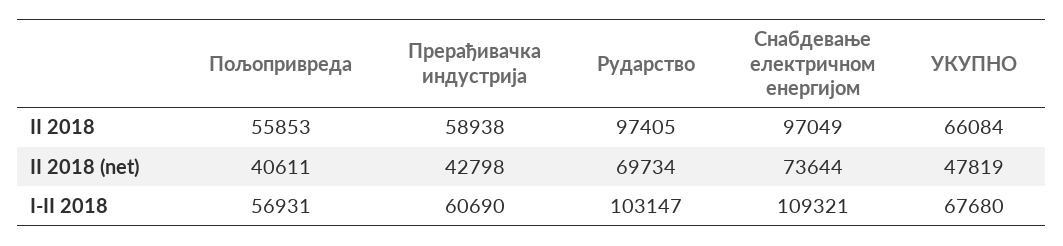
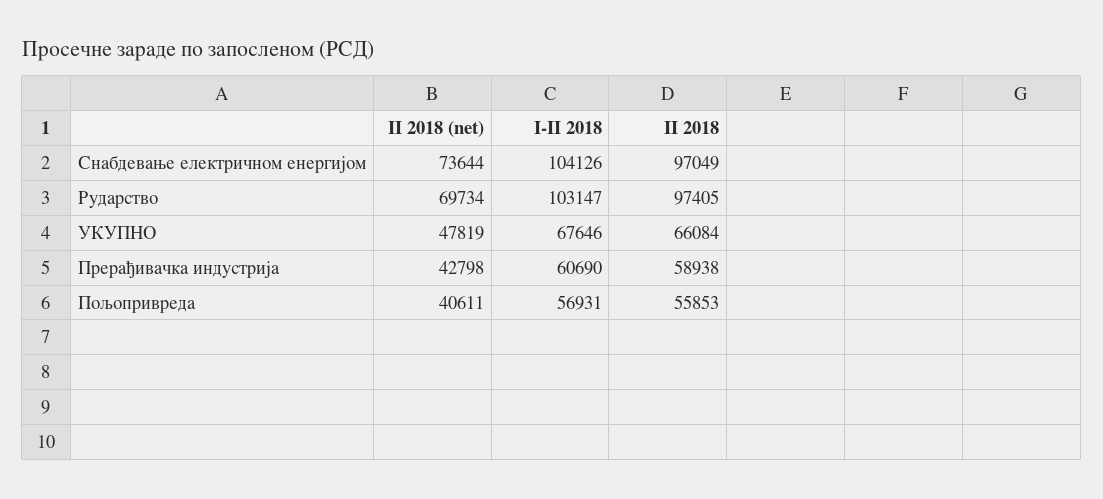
Снабдевање електричном енергијом, I-II 2018: 109321 -> 104126
УКУПНО, I-II 2018: 67680 -> 67646

